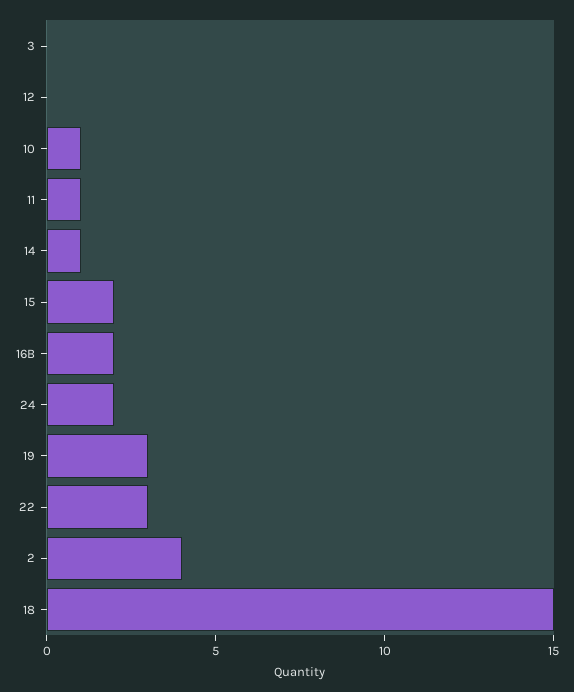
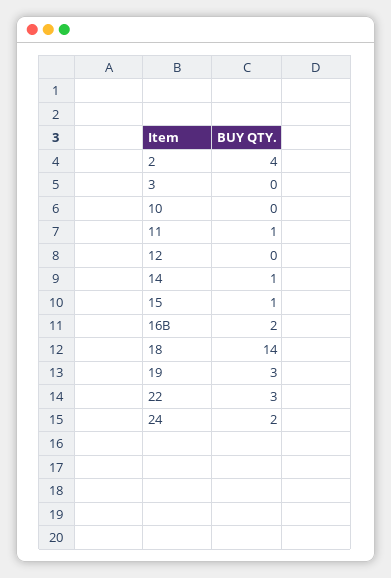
10: 1 -> 0
15: 2 -> 1
18: 15 -> 14

